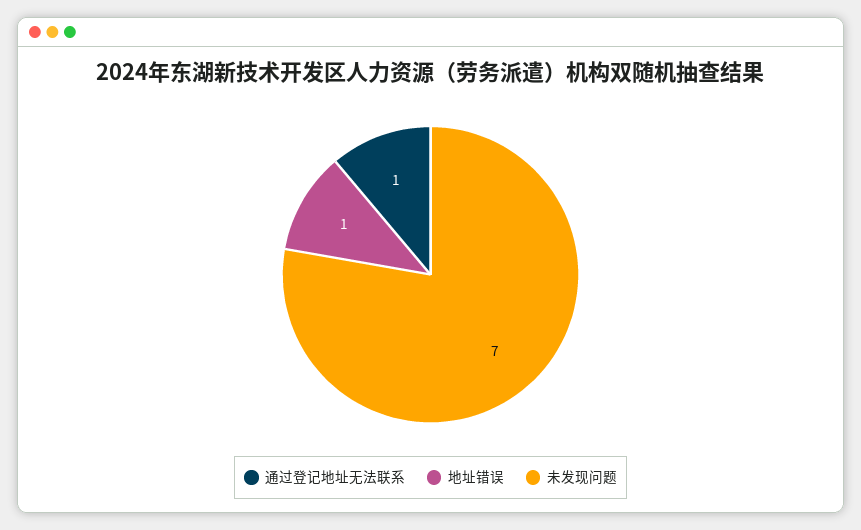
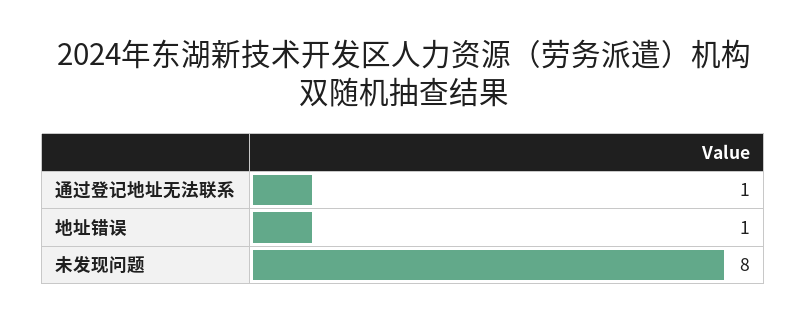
未发现问题: 7 -> 8

